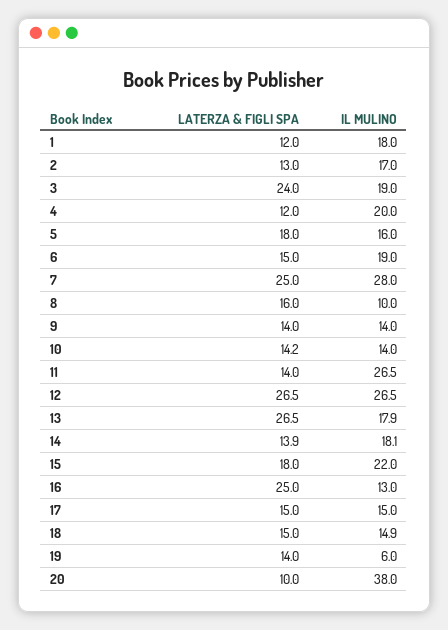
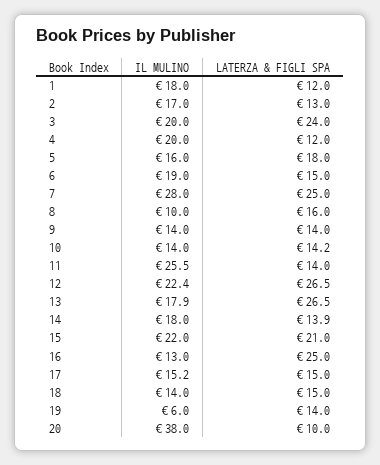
IL MULINO, 3: 19 -> 20
IL MULINO, 11: 26.5 -> 25.5
IL MULINO, 12: 26.5 -> 22.4
IL MULINO, 14: 18.1 -> 18
LATERZA & FIGLI SPA, 15: 18 -> 21
IL MULINO, 17: 15 -> 15.2
IL MULINO, 18: 14.9 -> 14

